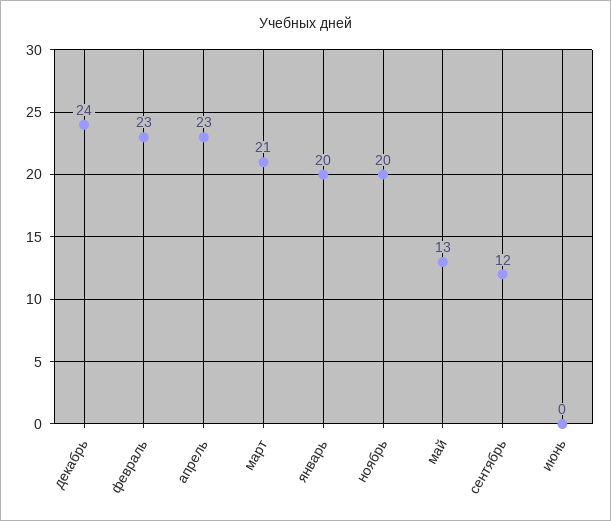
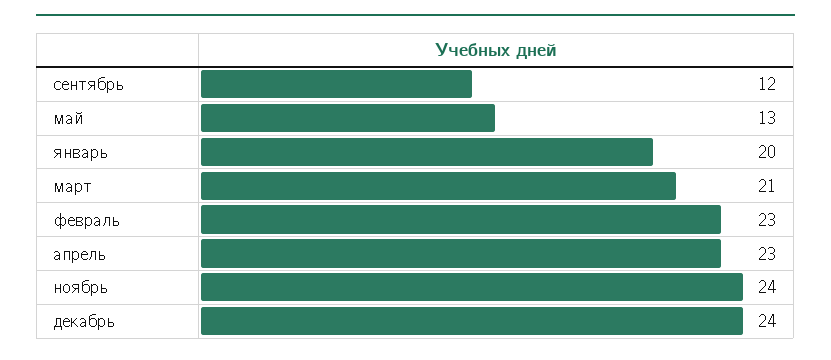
ноябрь: 20 -> 24
июнь: 0 -> none

